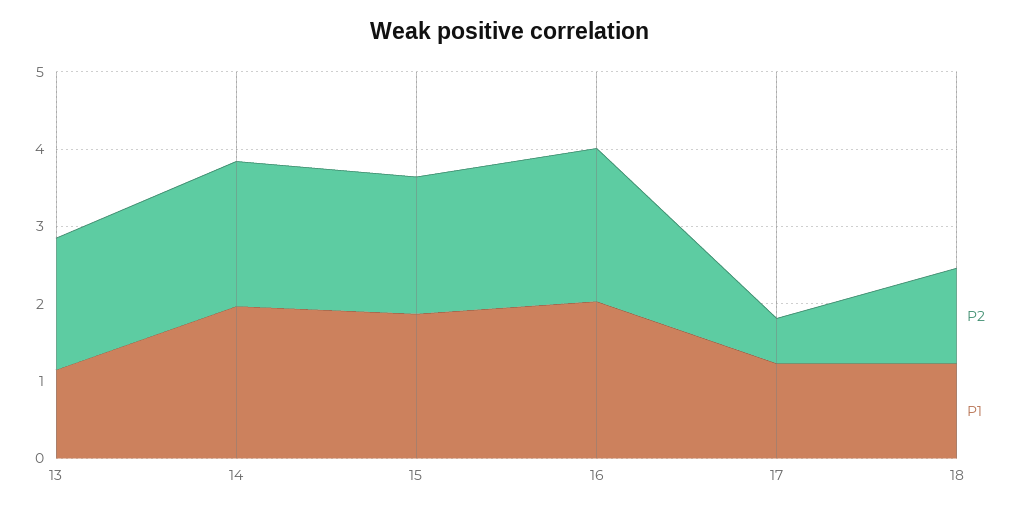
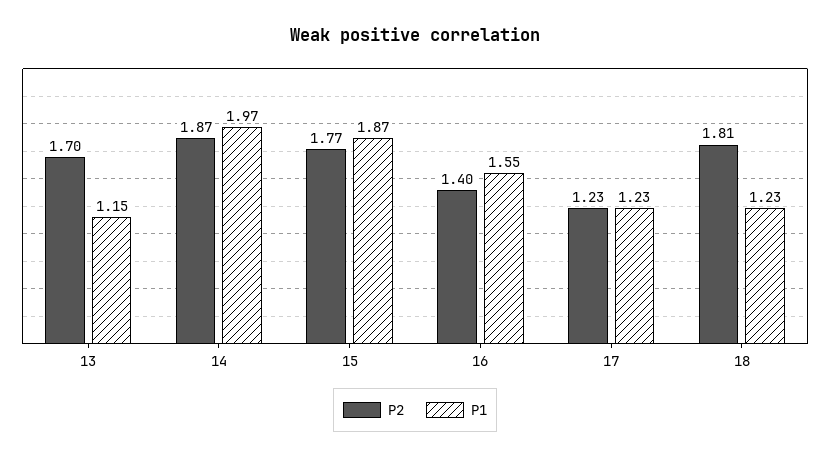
P2, 16: 2 -> 1.4
P1, 16: 2 -> 1.55
P2, 17: 0.6 -> 1.23
P2, 18: 1.2 -> 1.81

